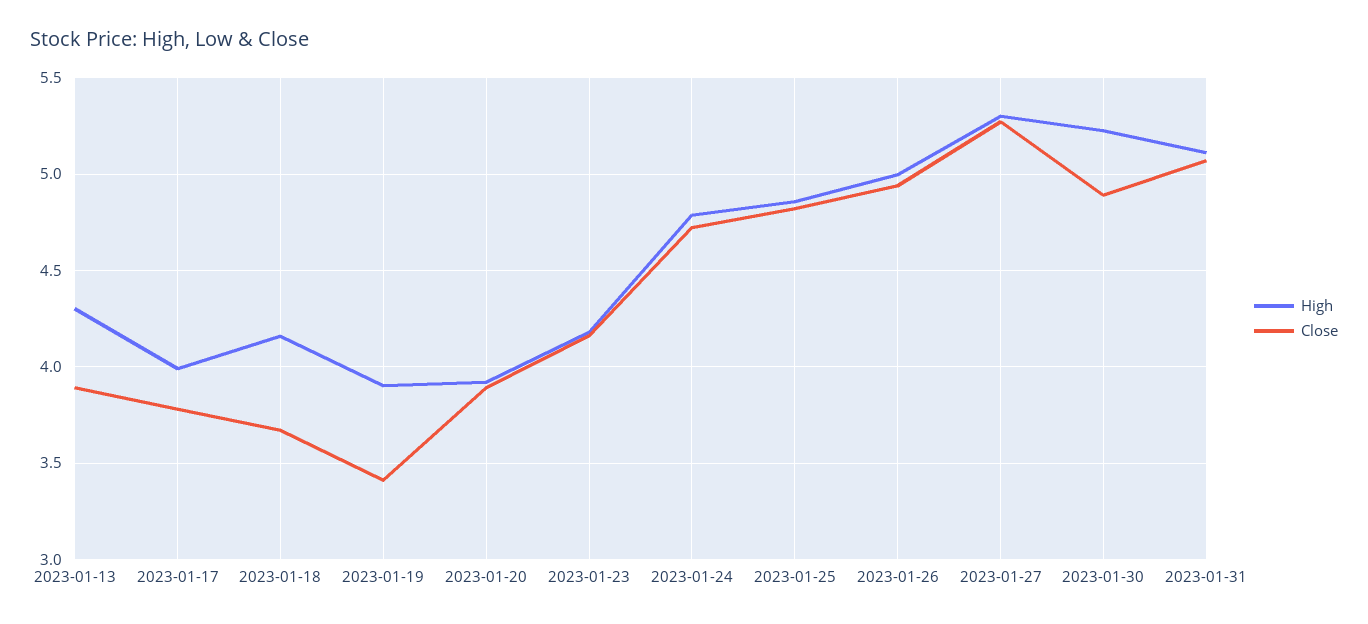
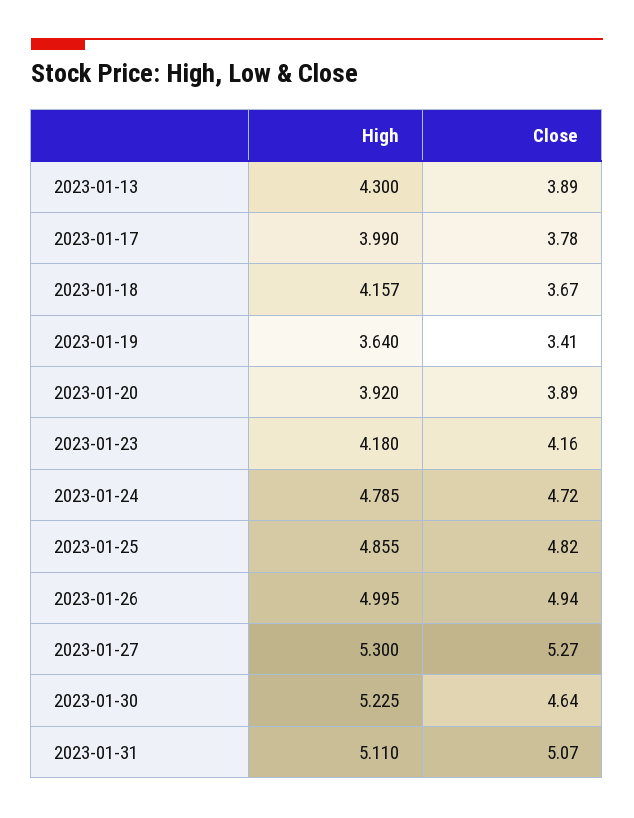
High, 2023-01-19: 3.9 -> 3.64
Close, 2023-01-30: 4.9 -> 4.64

